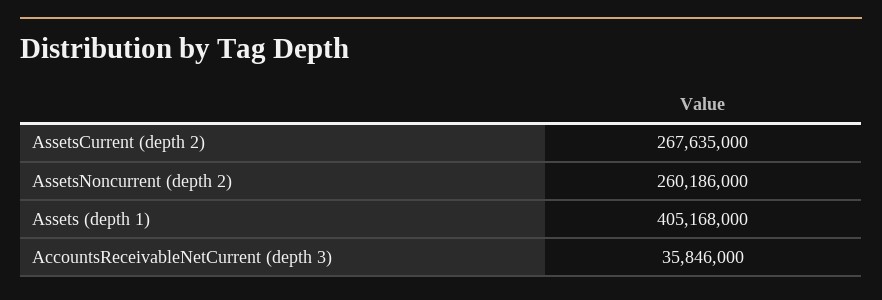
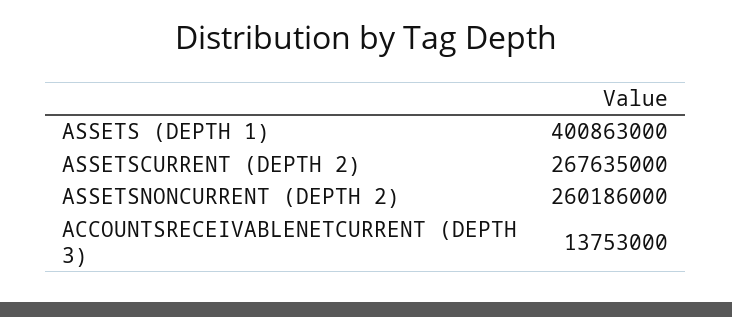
Assets (depth 1): 405168000 -> 400863000
AccountsReceivableNetCurrent (depth 3): 35846000 -> 13753000

